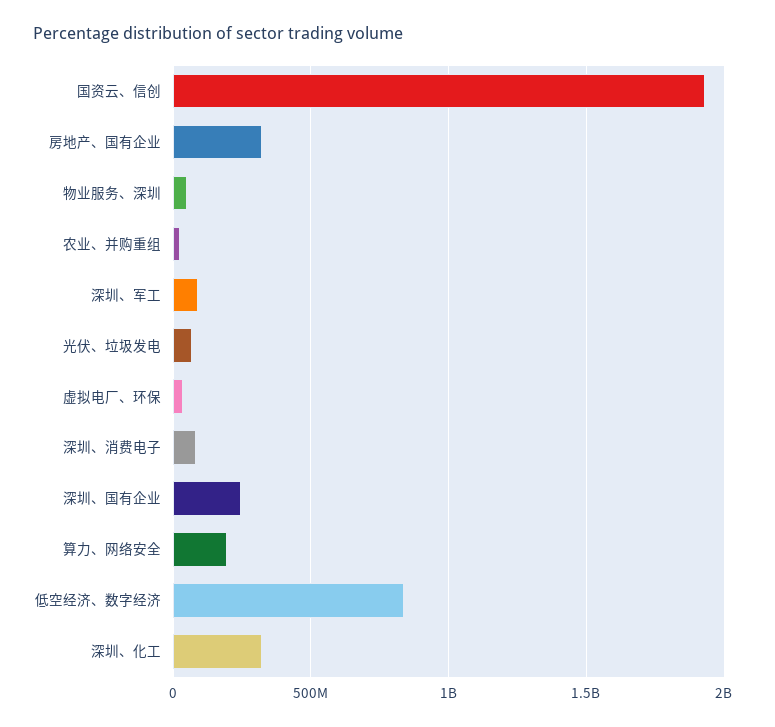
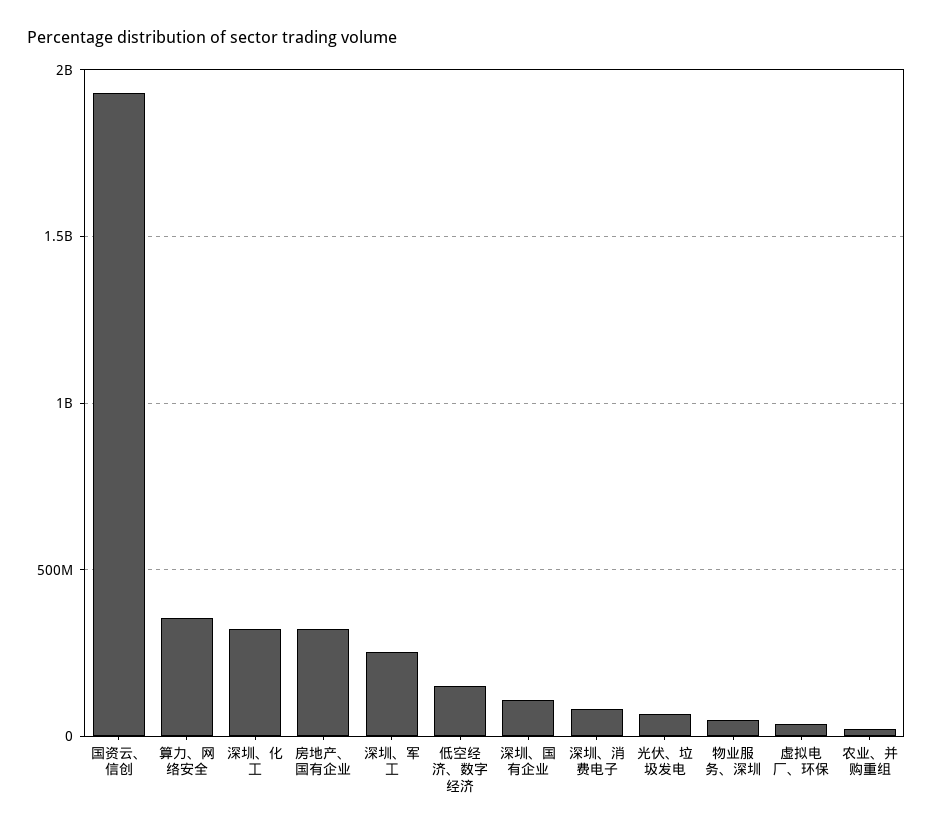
深圳、军工: 100000000 -> 250000000
深圳、国有企业: 250000000 -> 100000000
算力、网络安全: 200000000 -> 350000000
低空经济、数字经济: 850000000 -> 150000000

